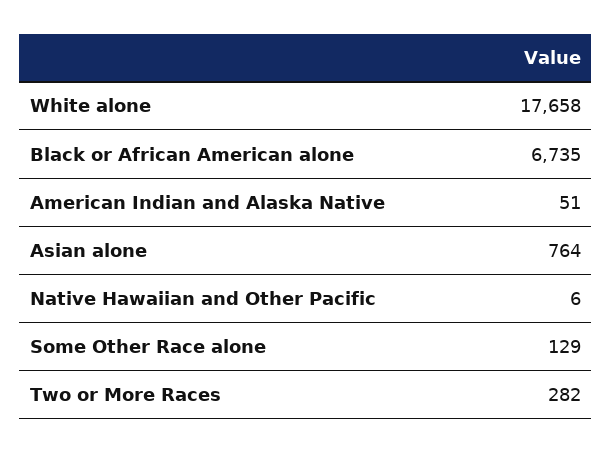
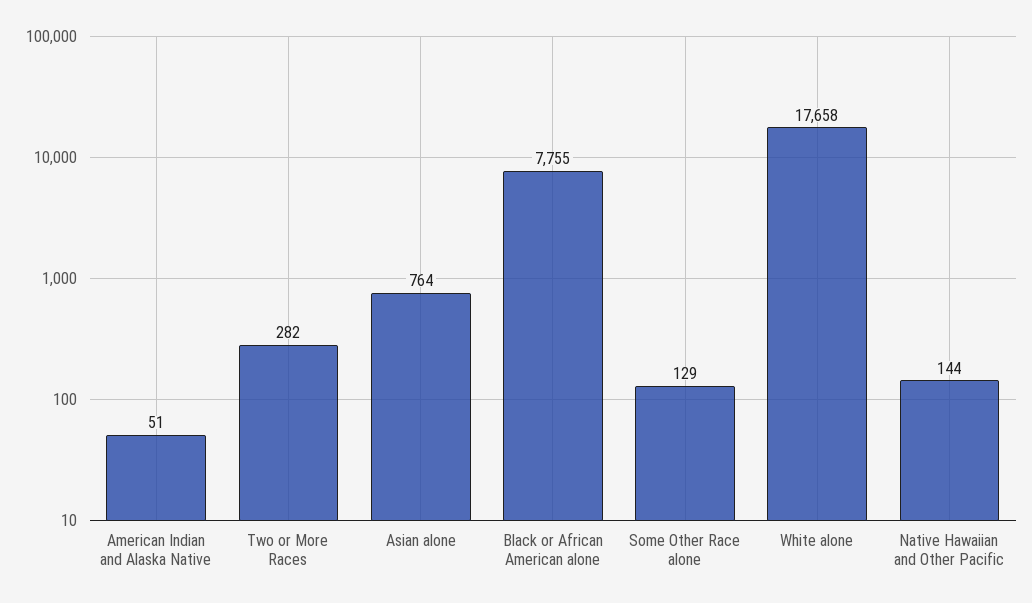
Black or African American alone: 6735 -> 7755
Native Hawaiian and Other Pacific: 6 -> 144

